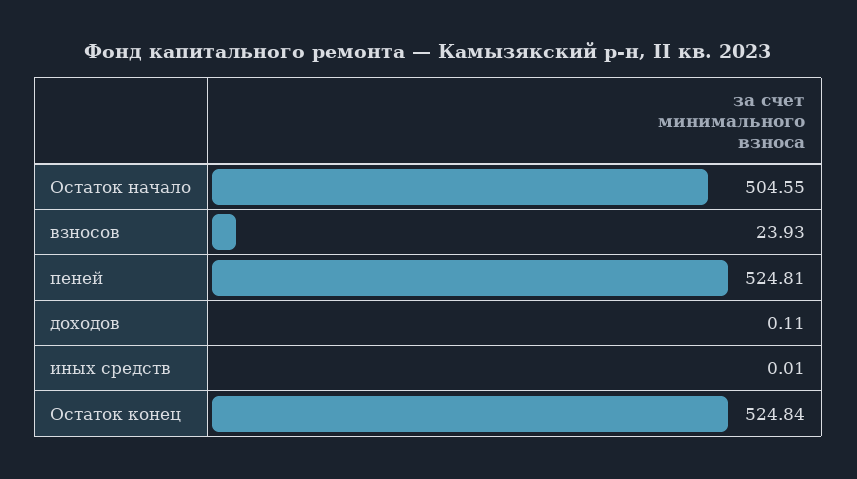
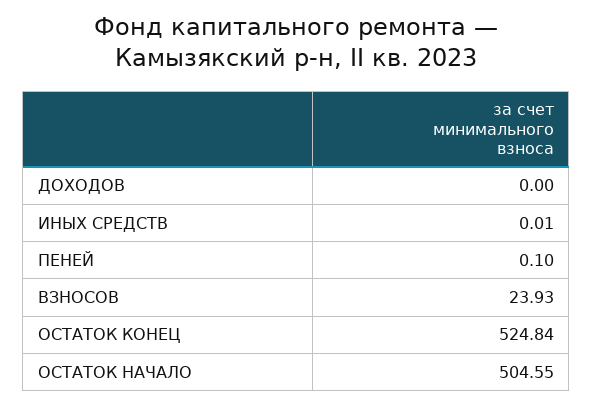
пеней: 524.81 -> 0.1
доходов: 0.11 -> 0

